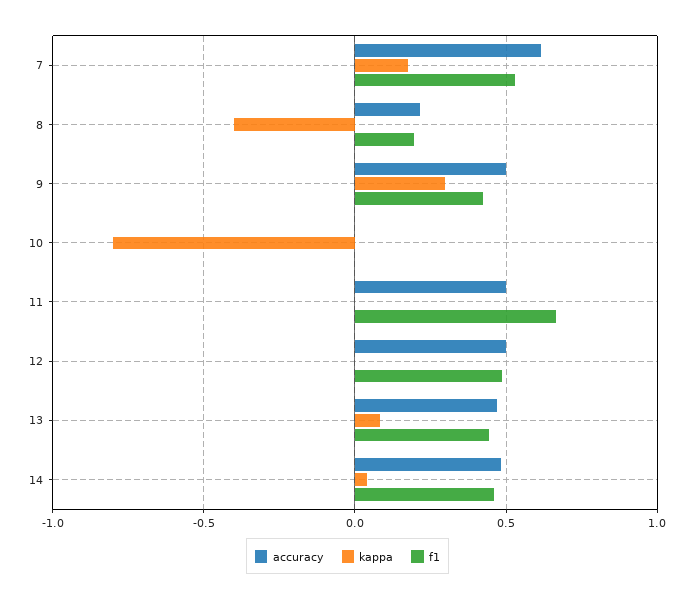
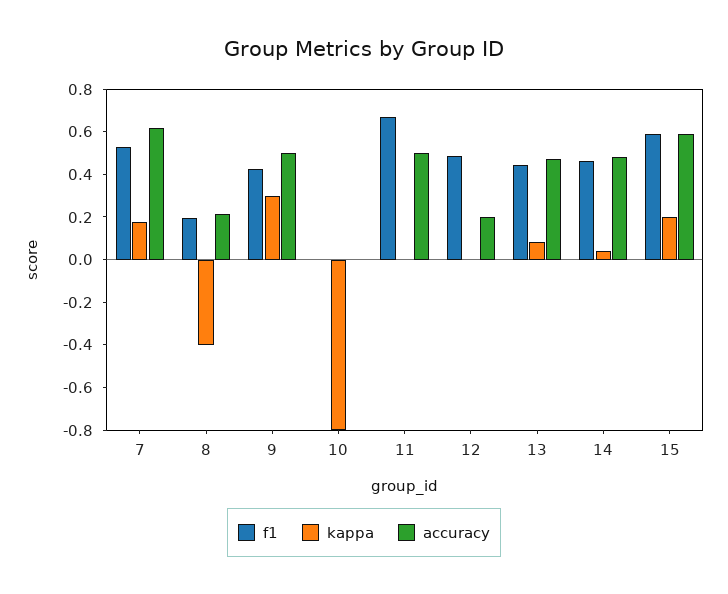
accuracy, 12: 0.5 -> 0.2
f1, 15: none -> 0.6
kappa, 15: none -> 0.2
accuracy, 15: none -> 0.6

